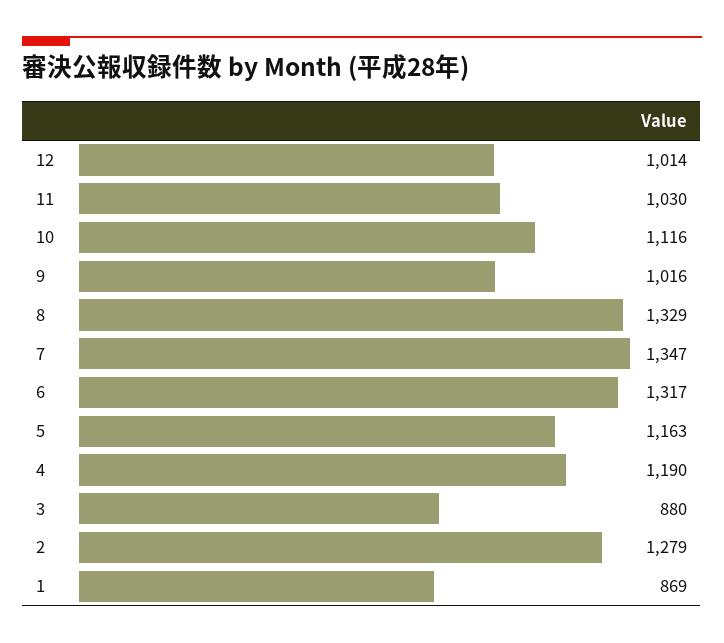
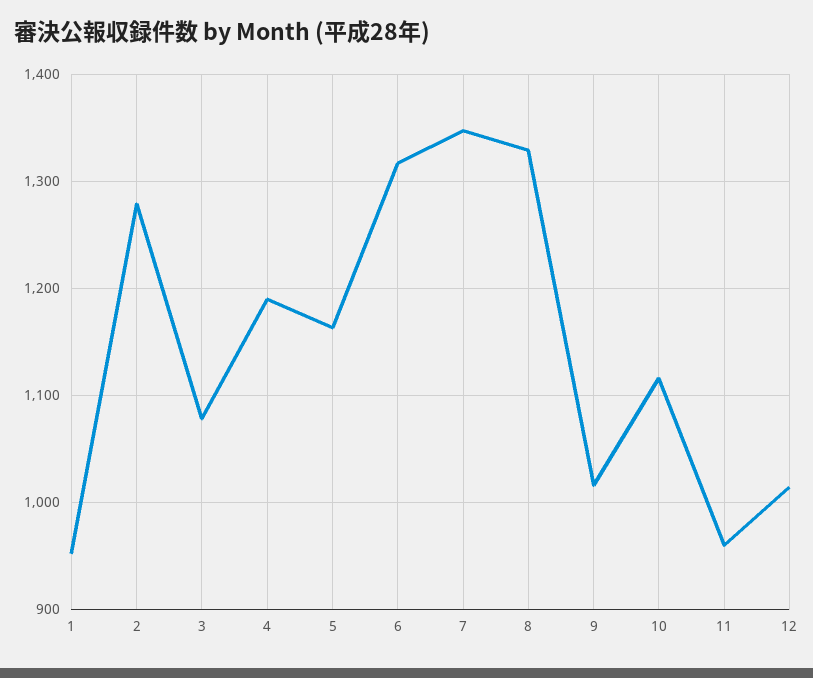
11: 1030 -> 960
3: 880 -> 1080
1: 869 -> 950

